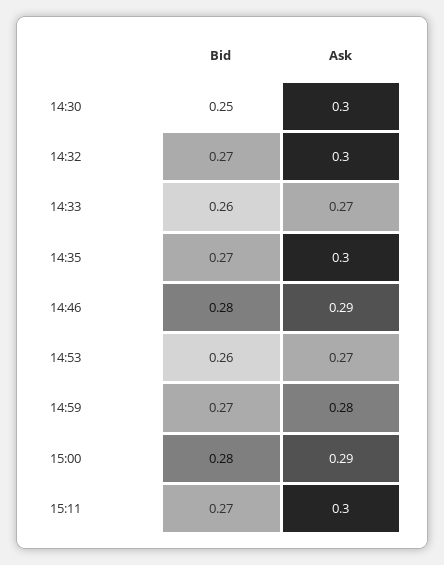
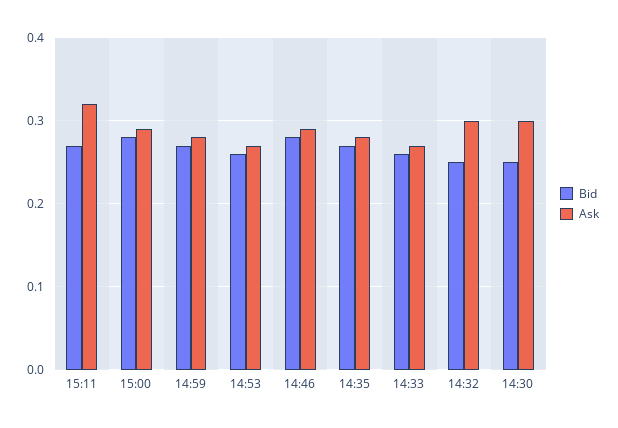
Bid, 14:32: 0.27 -> 0.25
Ask, 14:35: 0.3 -> 0.28
Ask, 15:11: 0.3 -> 0.32

